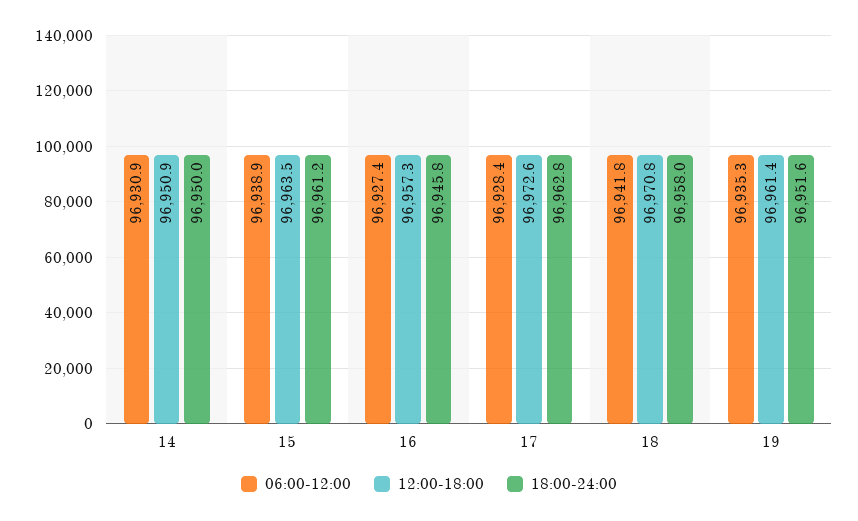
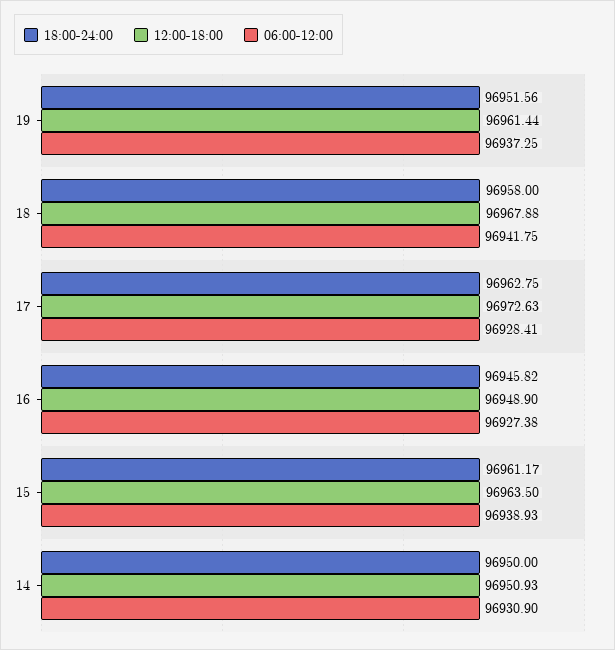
12:00-18:00, 16: 96957.3 -> 96948.9
12:00-18:00, 18: 96970.8 -> 96967.88
06:00-12:00, 19: 96935.3 -> 96937.25

